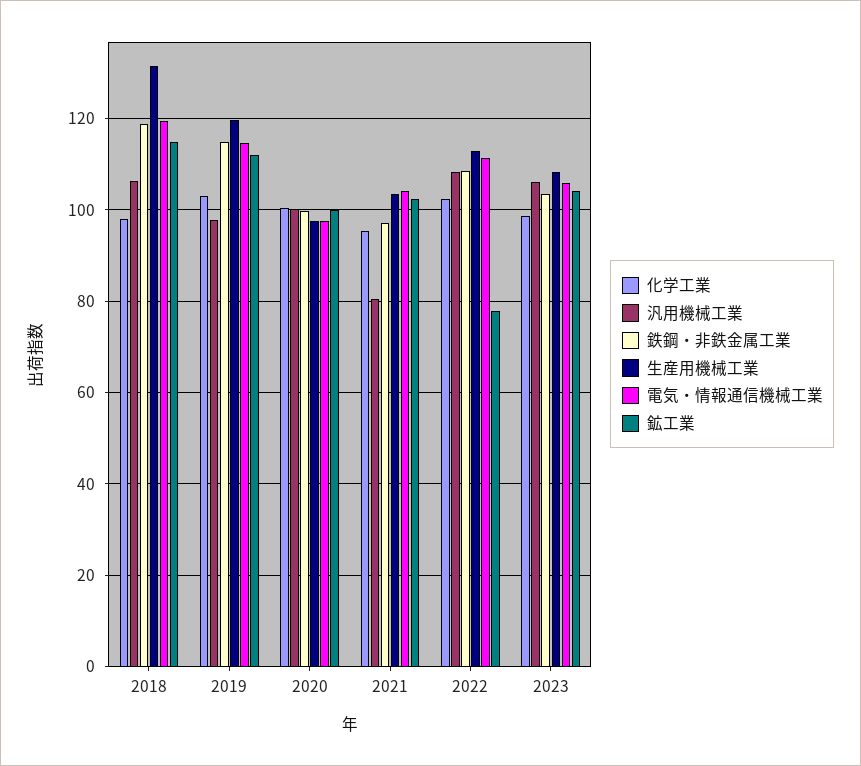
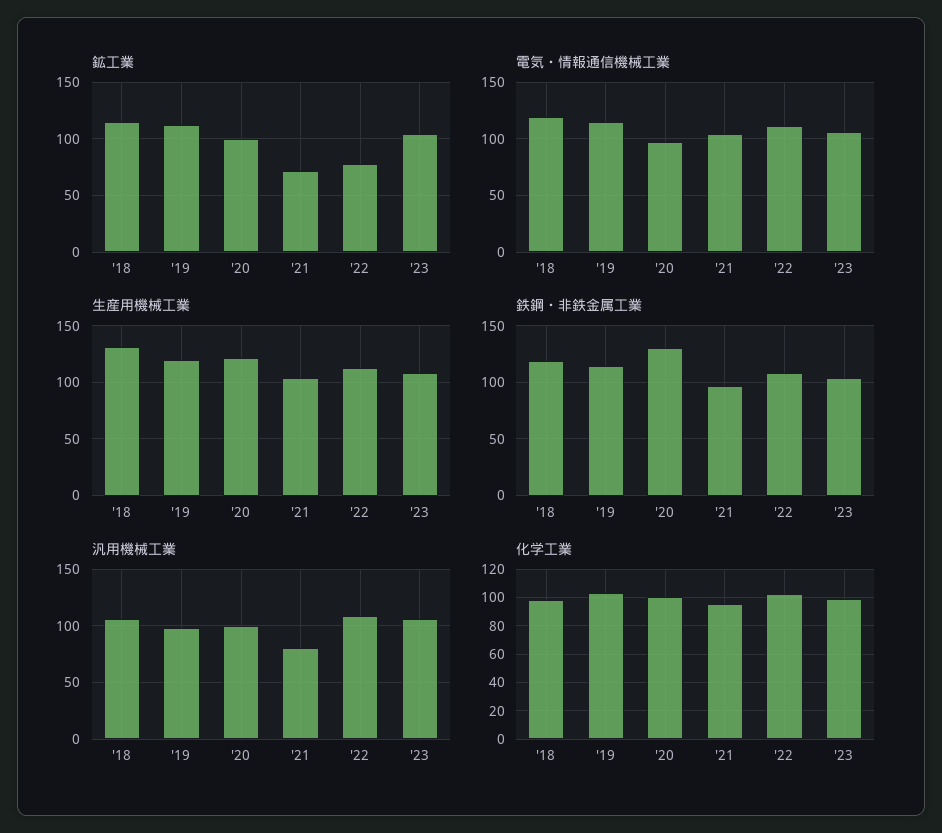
鉄鋼・非鉄金属工業, 2020: 100 -> 130
生産用機械工業, 2020: 98 -> 120
鉱工業, 2021: 102 -> 70

